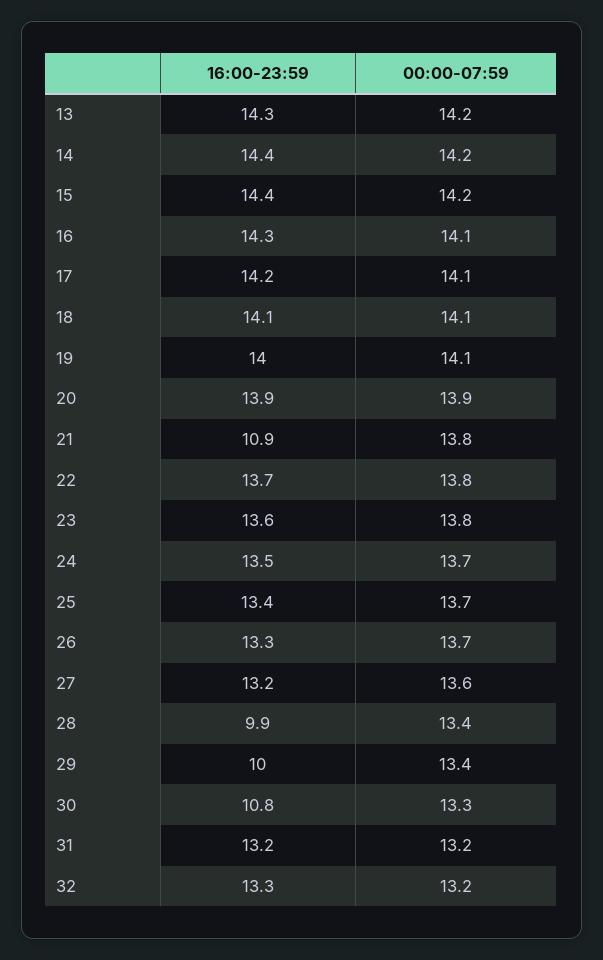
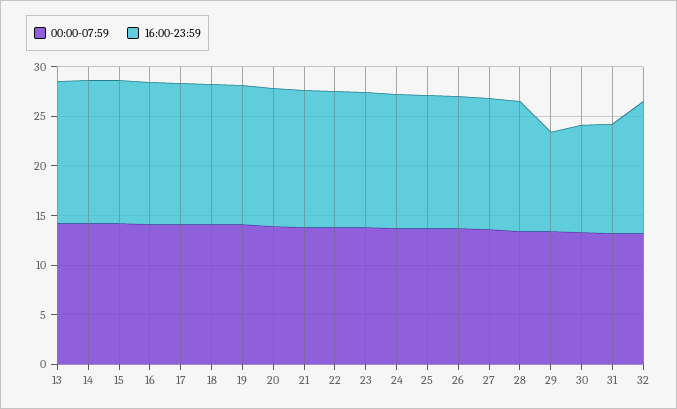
16:00-23:59, 21: 10.9 -> 14
16:00-23:59, 28: 9.9 -> 13
16:00-23:59, 31: 13.2 -> 11

